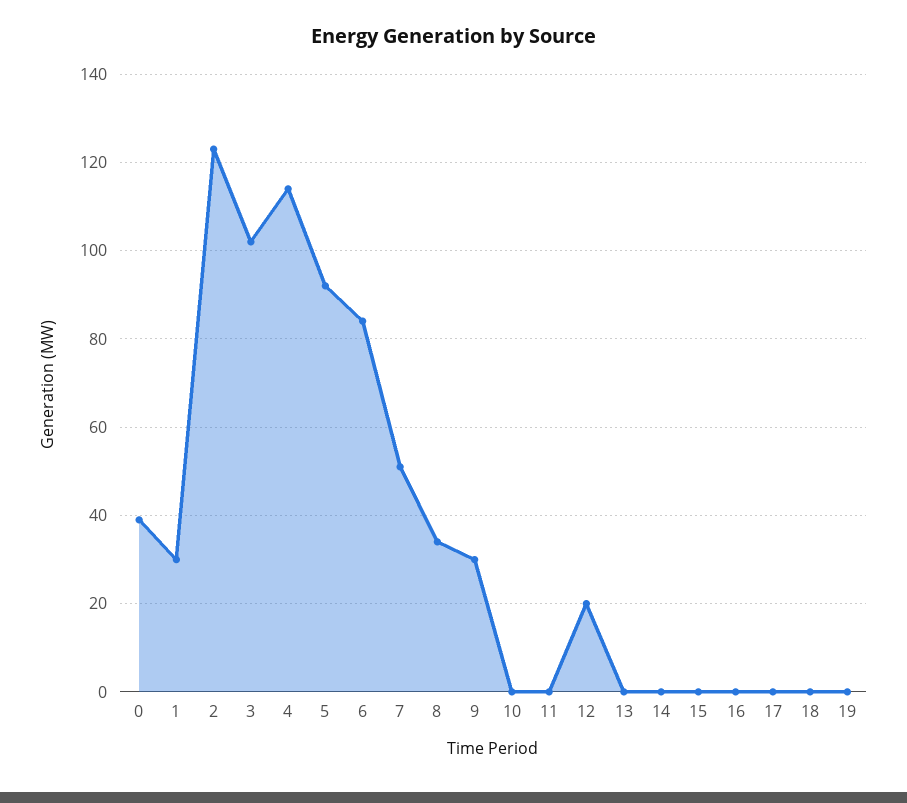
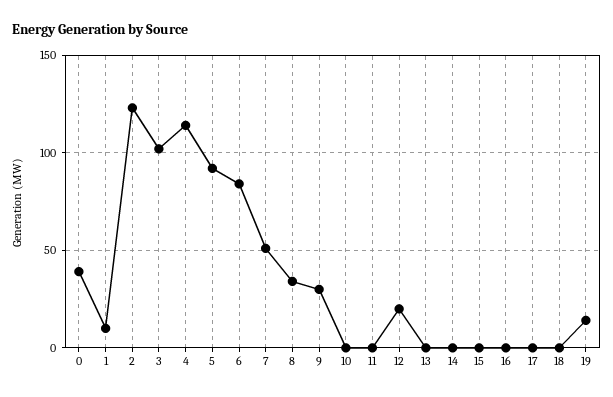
1: 30 -> 10
19: 0 -> 15

